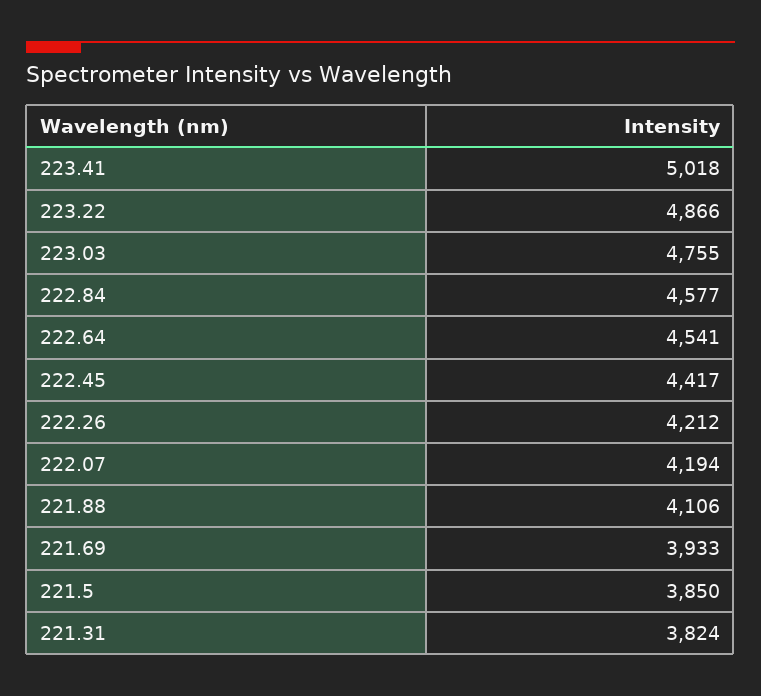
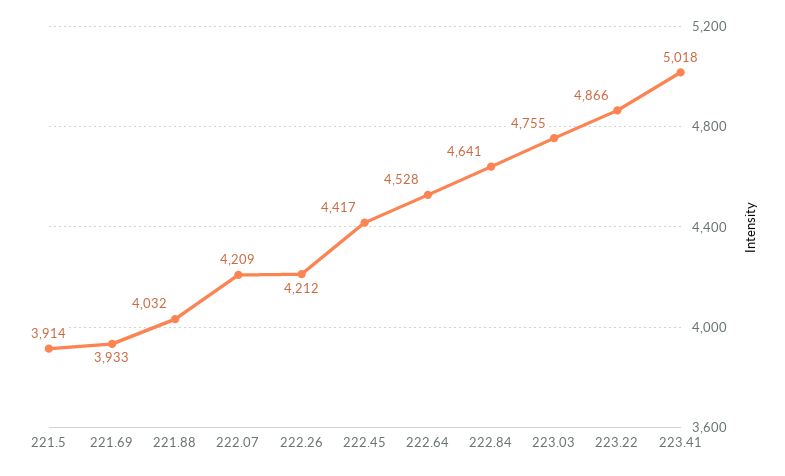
222.84: 4577 -> 4641
222.64: 4541 -> 4528
222.07: 4194 -> 4209
221.88: 4106 -> 4032
221.5: 3850 -> 3914
221.31: 3824 -> none

